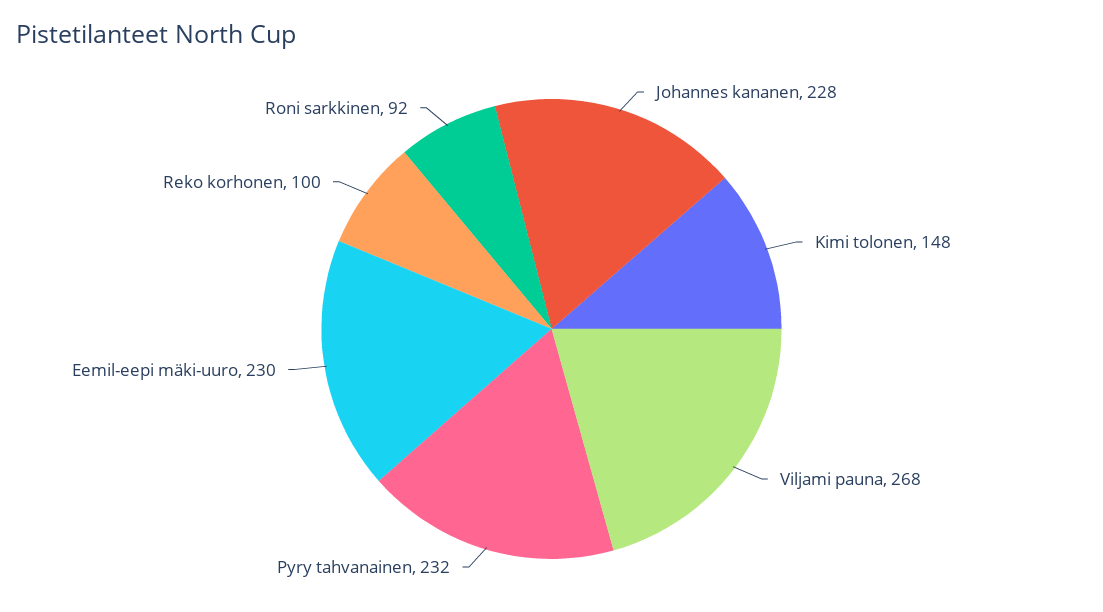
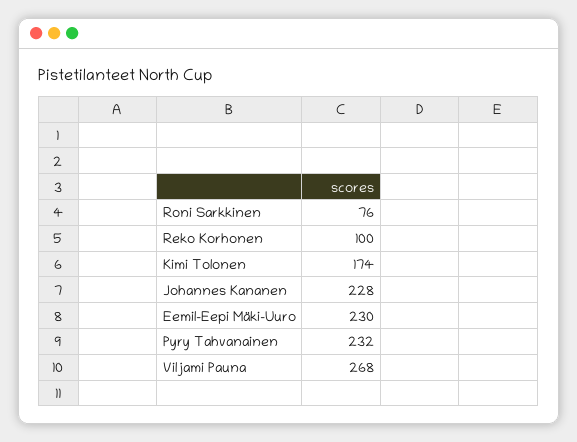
Kimi tolonen: 148 -> 174
Roni sarkkinen: 92 -> 76

